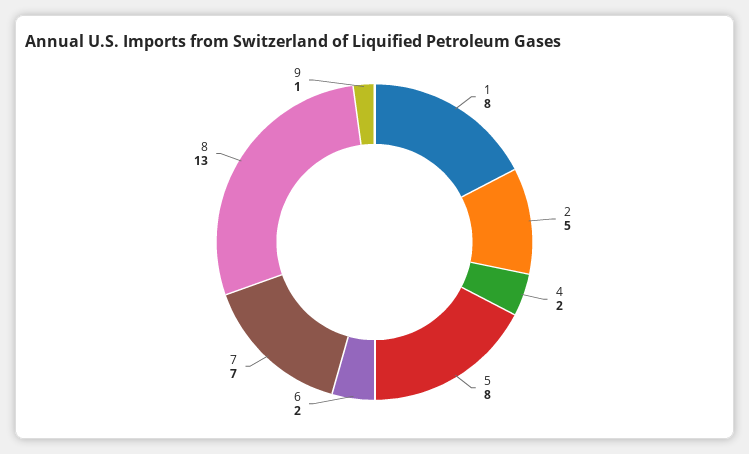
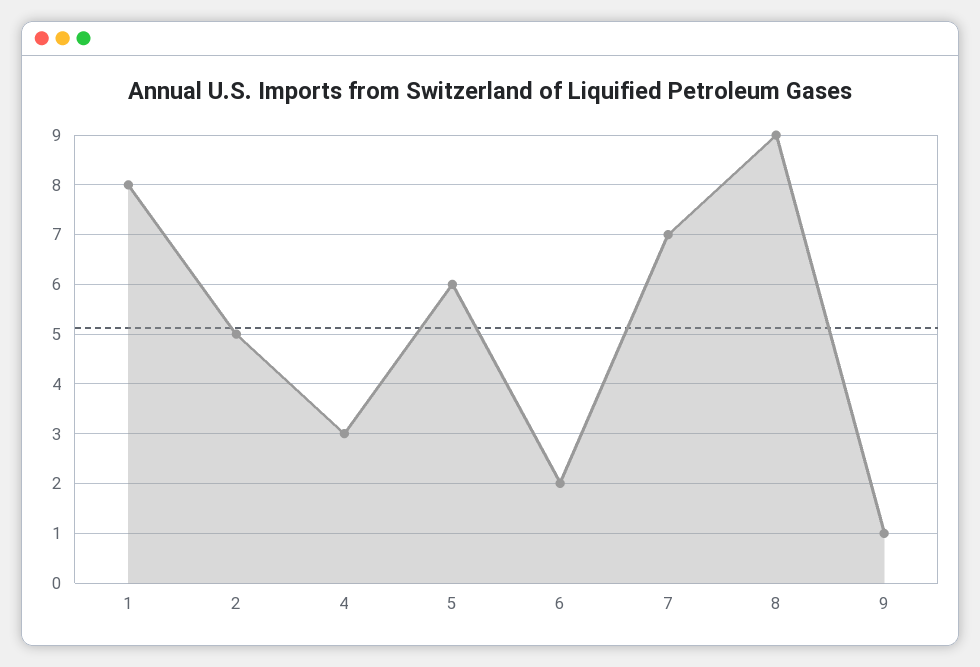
4: 2 -> 3
5: 8 -> 6
8: 13 -> 9

